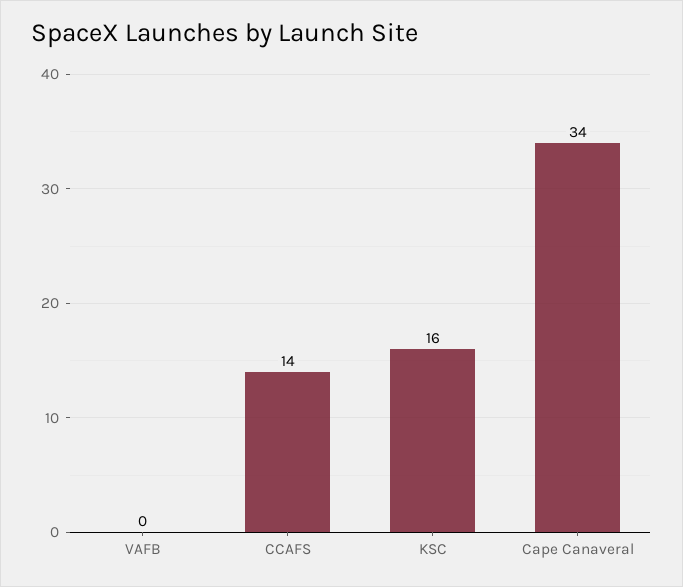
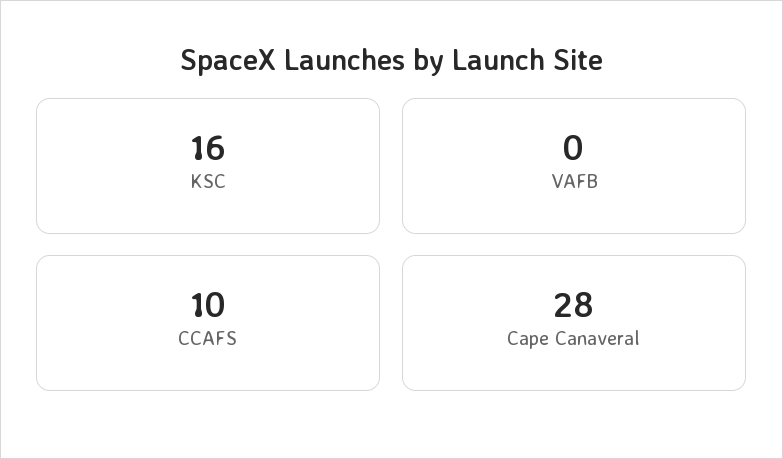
CCAFS: 14 -> 10
Cape Canaveral: 34 -> 28

